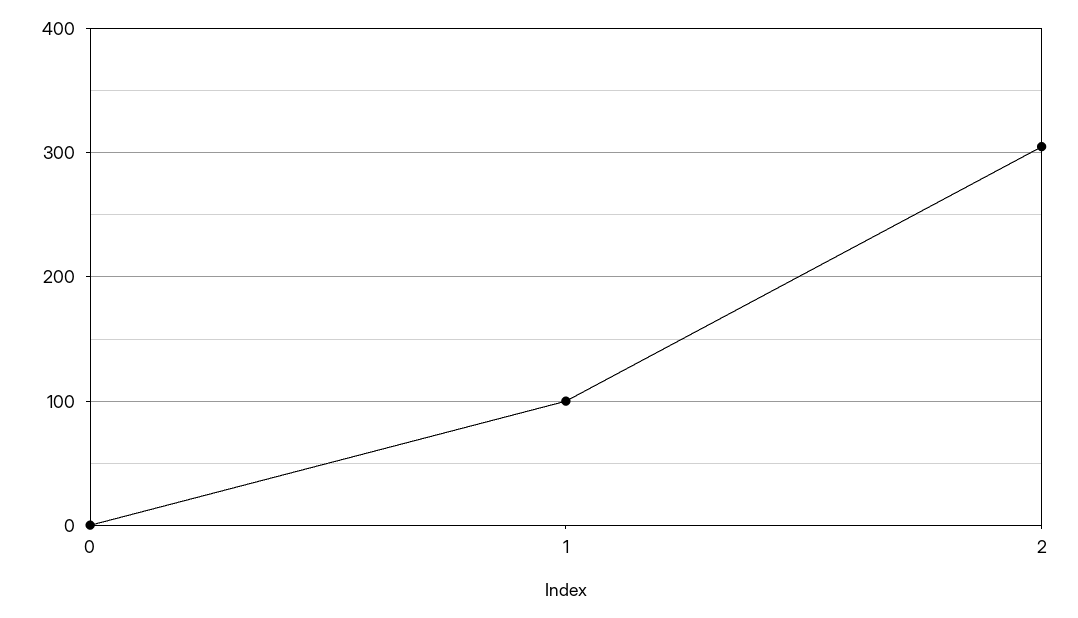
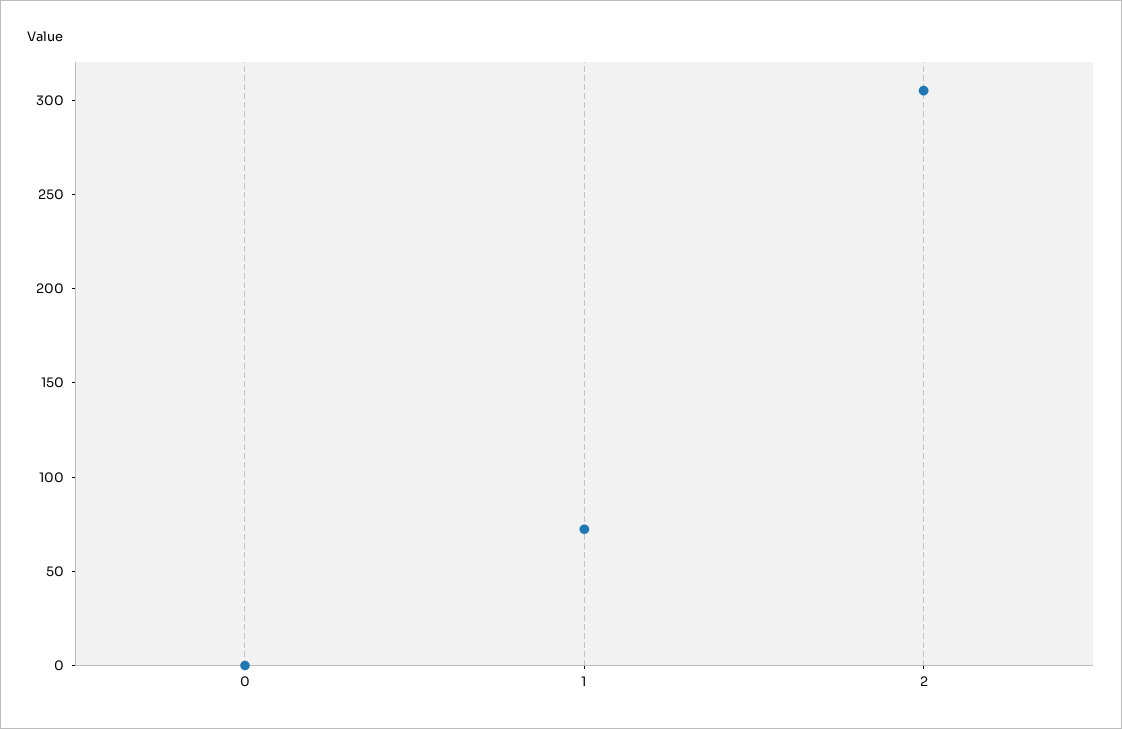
1: 100 -> 70

